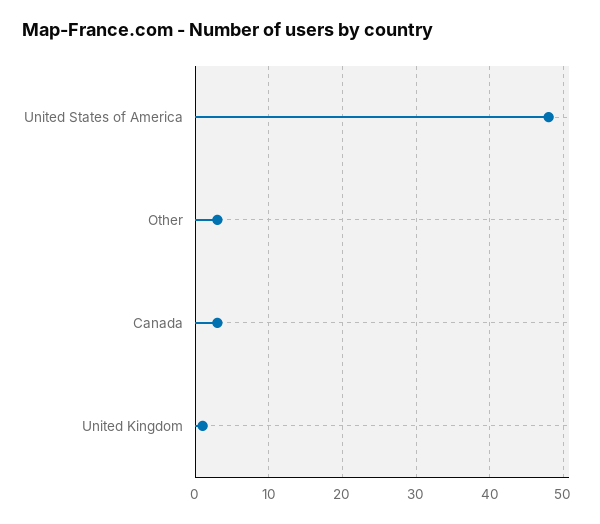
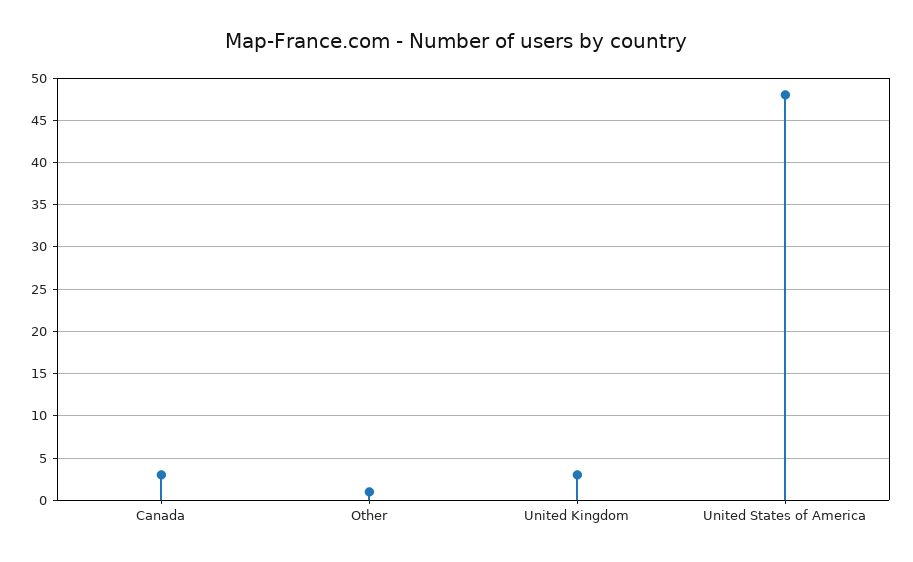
Other: 3 -> 1
United Kingdom: 1 -> 3

